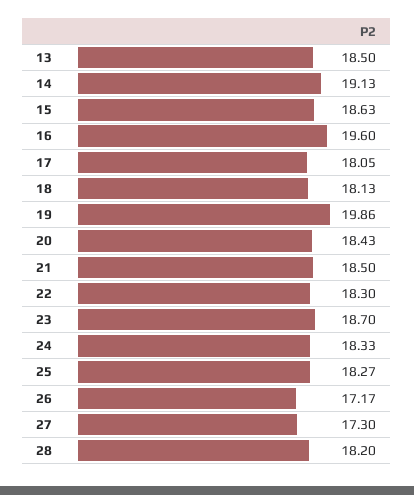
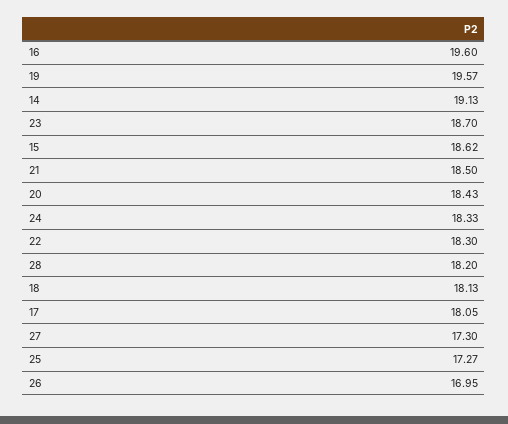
13: 18.5 -> none
15: 18.63 -> 18.62
19: 19.86 -> 19.57
25: 18.27 -> 17.27
26: 17.17 -> 16.95

